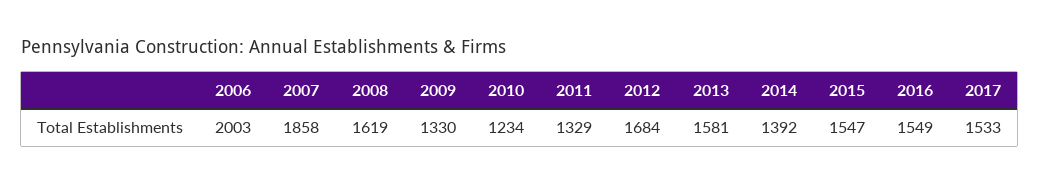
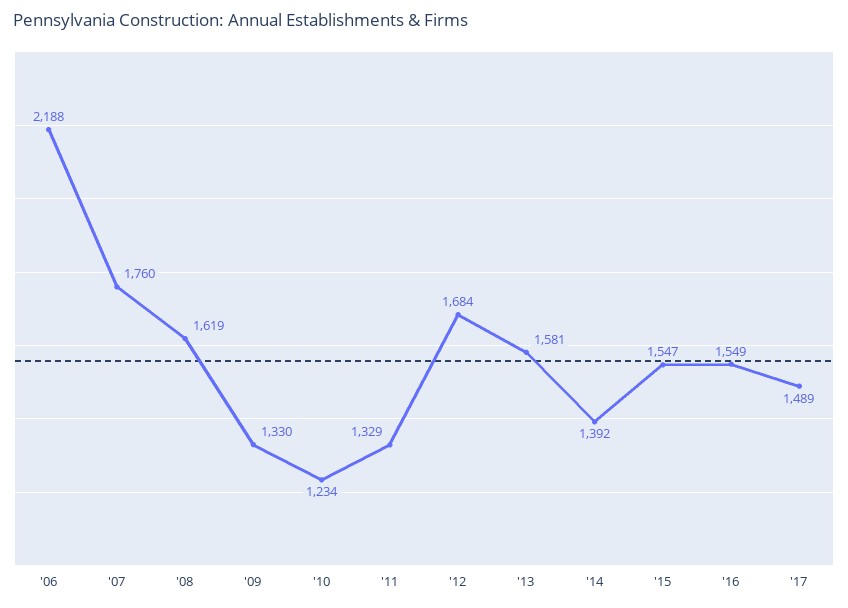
2006: 2003 -> 2188
2007: 1858 -> 1760
2017: 1533 -> 1489

